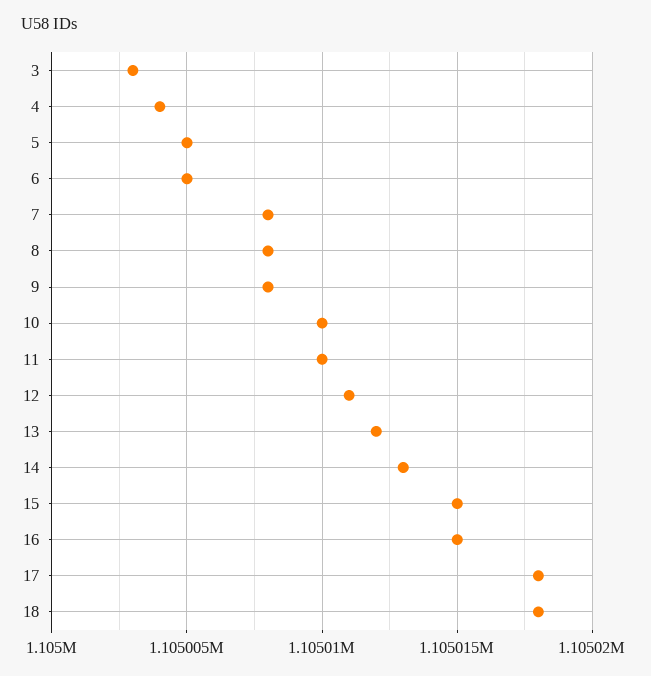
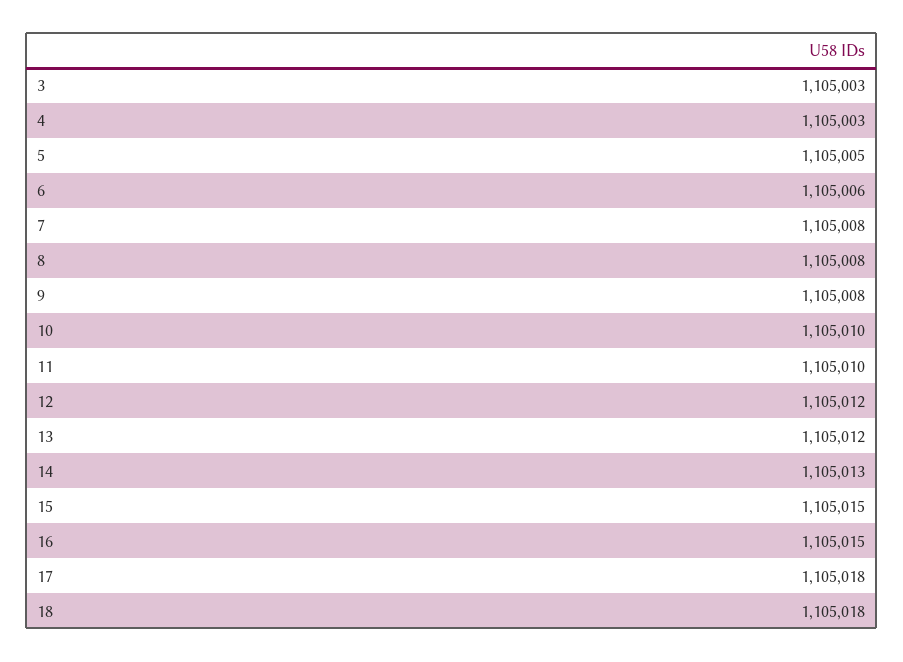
4: 1105004 -> 1105003
6: 1105005 -> 1105006
12: 1105011 -> 1105012

